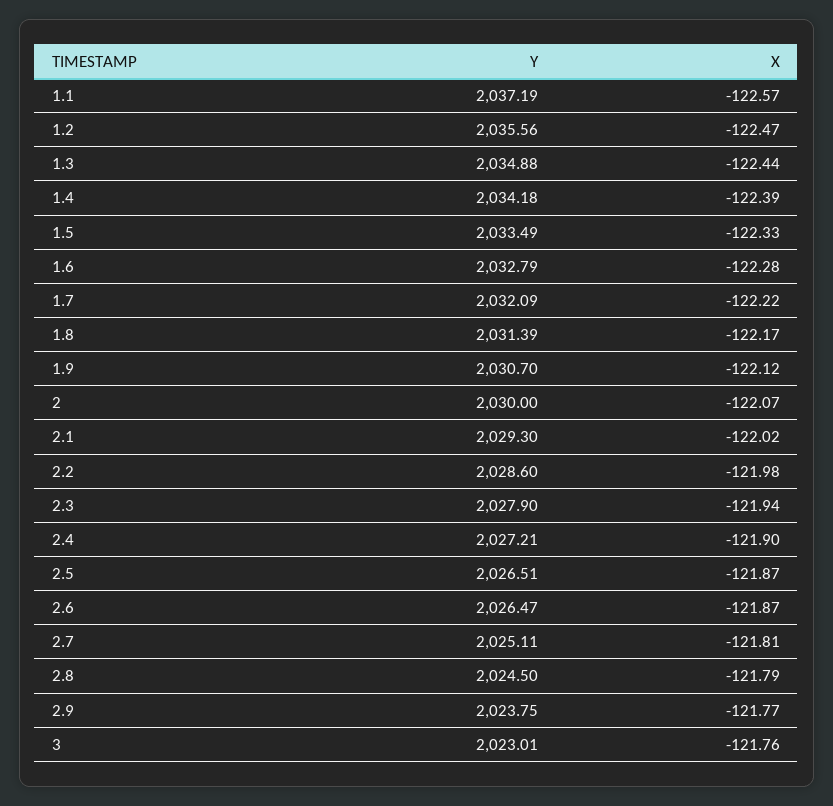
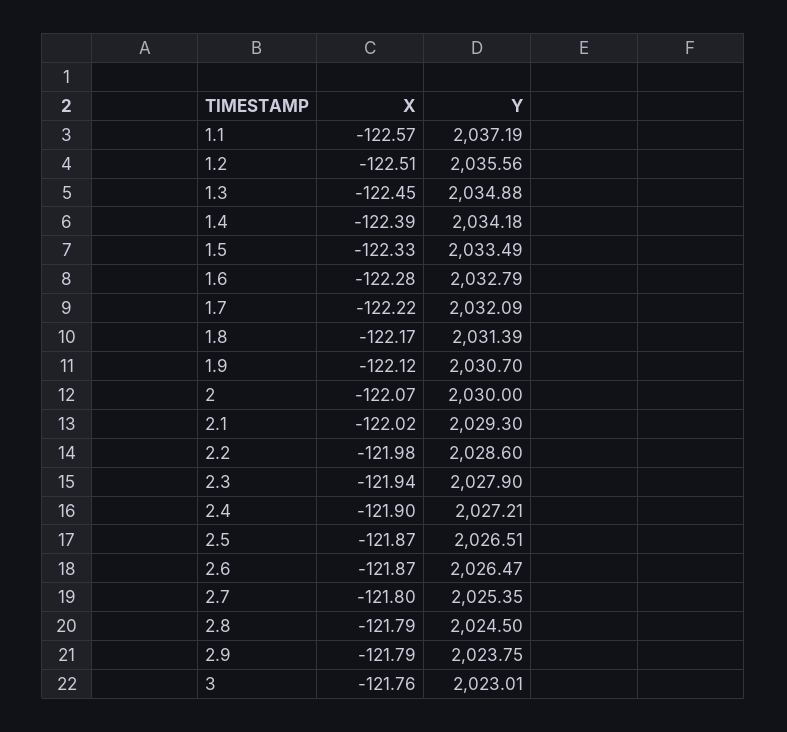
X, 1.2: -122.47 -> -122.51
X, 1.3: -122.44 -> -122.45
Y, 2.7: 2025.11 -> 2025.35
X, 2.7: -121.81 -> -121.8
X, 2.9: -121.77 -> -121.79

